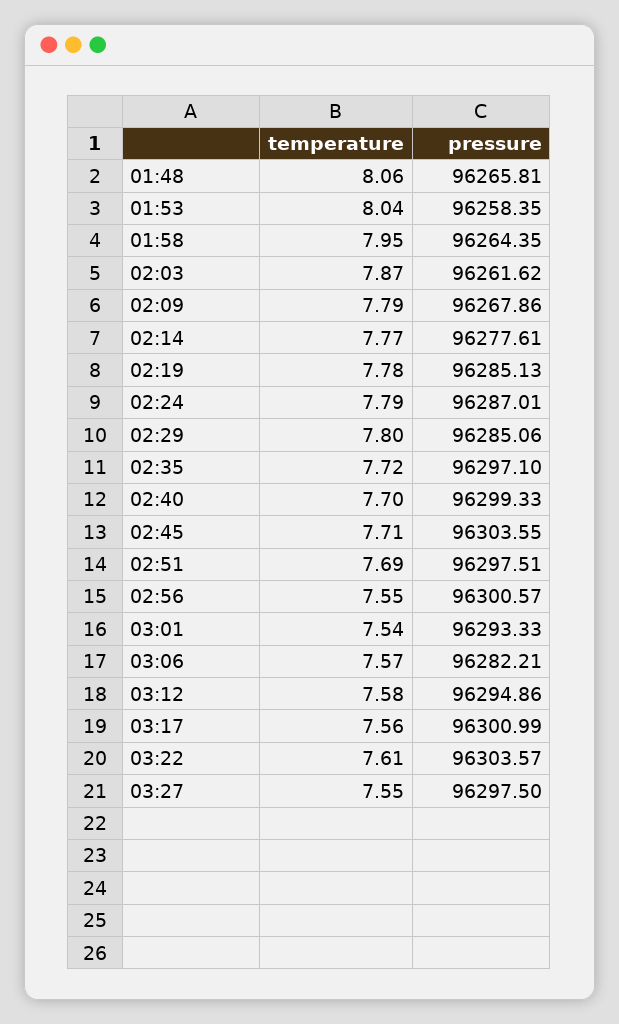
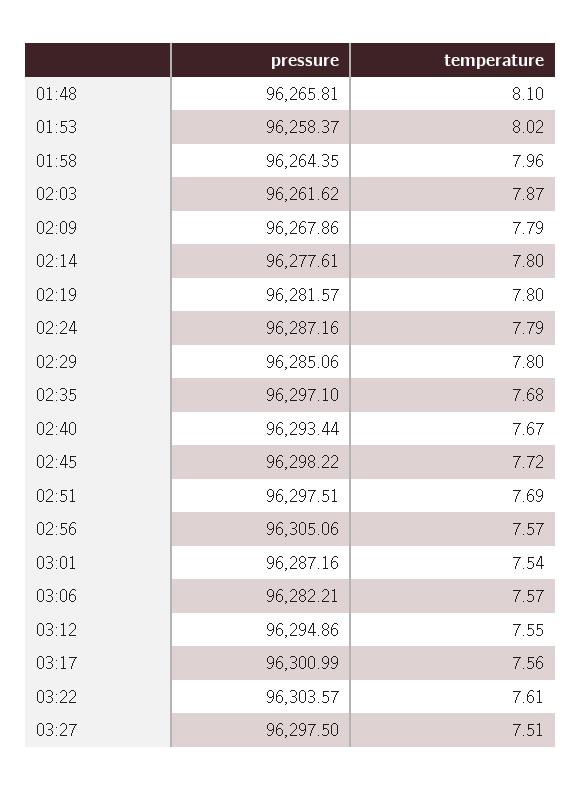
temperature, 01:48: 8.06 -> 8.1
temperature, 01:53: 8.04 -> 8.02
pressure, 01:53: 96258.35 -> 96258.37
temperature, 01:58: 7.95 -> 7.96
temperature, 02:14: 7.77 -> 7.8
temperature, 02:19: 7.78 -> 7.8
pressure, 02:19: 96285.13 -> 96281.57
pressure, 02:24: 96287.01 -> 96287.16
temperature, 02:35: 7.72 -> 7.68
temperature, 02:40: 7.7 -> 7.67
pressure, 02:40: 96299.33 -> 96293.44
temperature, 02:45: 7.71 -> 7.72
pressure, 02:45: 96303.55 -> 96298.22
temperature, 02:56: 7.55 -> 7.57
pressure, 02:56: 96300.57 -> 96305.06
pressure, 03:01: 96293.33 -> 96287.16
temperature, 03:12: 7.58 -> 7.55
temperature, 03:27: 7.55 -> 7.51

